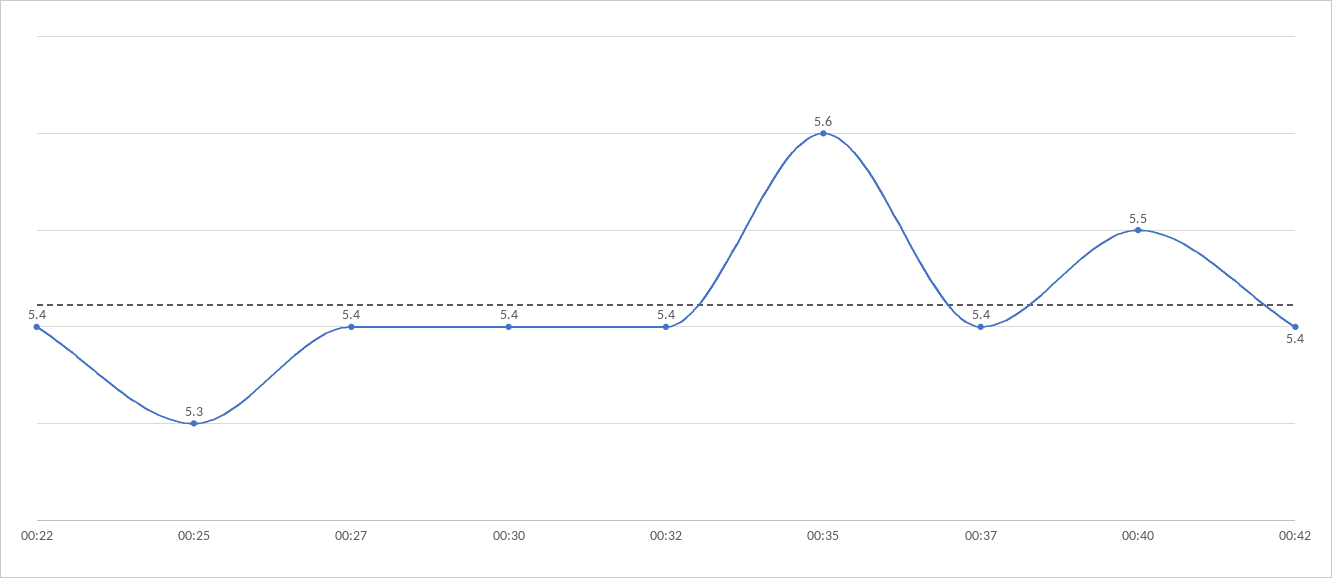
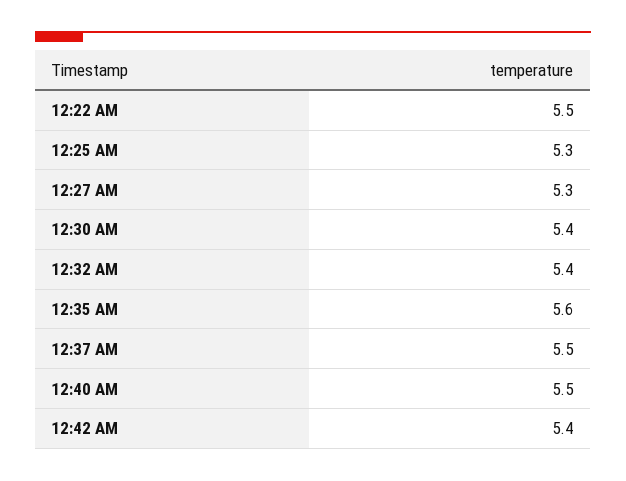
00:22: 5.4 -> 5.5
00:27: 5.4 -> 5.3
00:37: 5.4 -> 5.5

